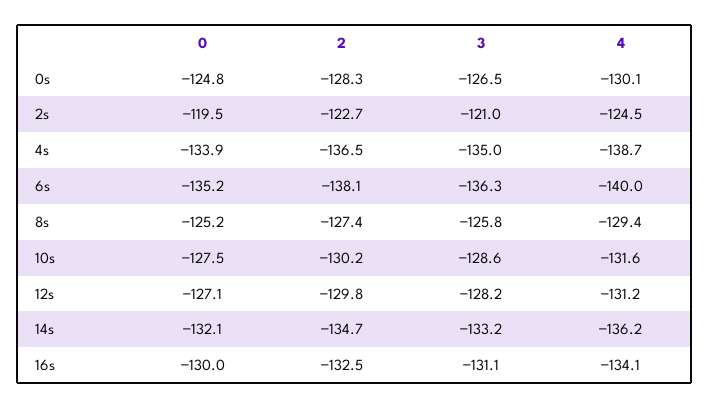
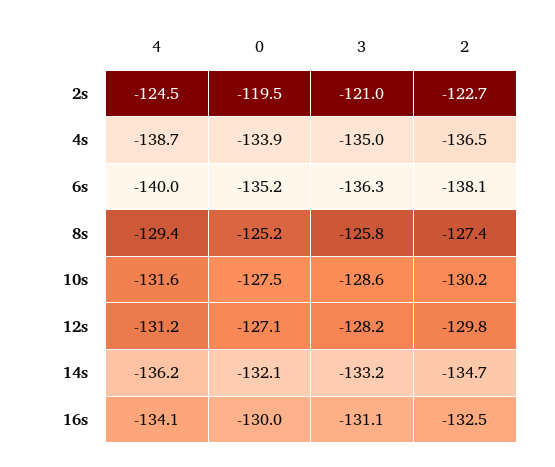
0, 0s: -124.8 -> none
2, 0s: -128.3 -> none
3, 0s: -126.5 -> none
4, 0s: -130.1 -> none

